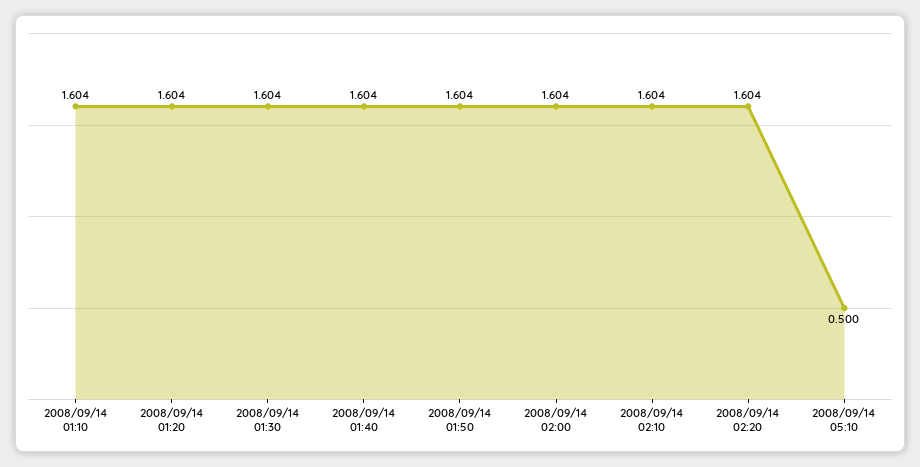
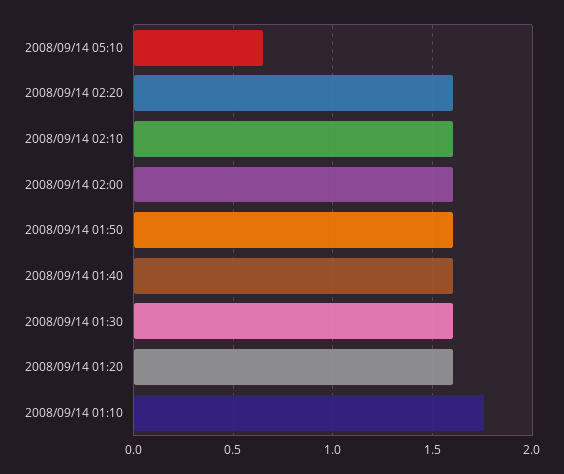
2008/09/14 01:10: 1.604 -> 1.75
2008/09/14 05:10: 0.5 -> 0.65

